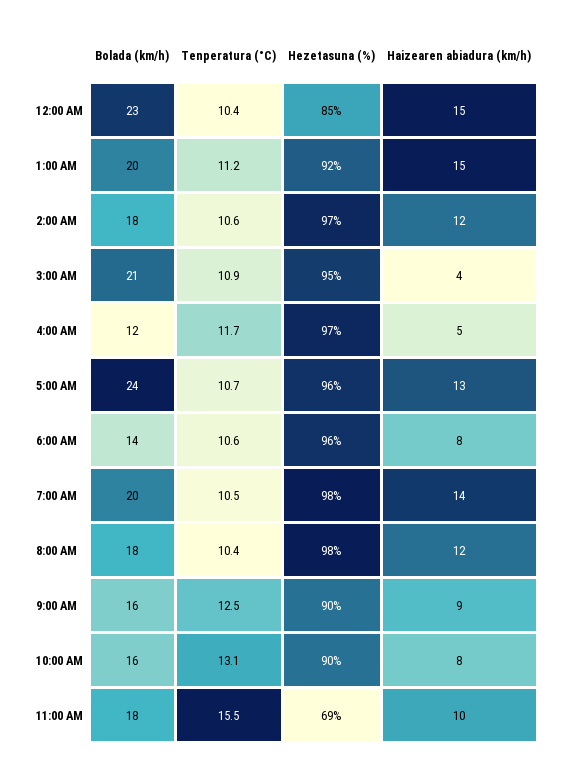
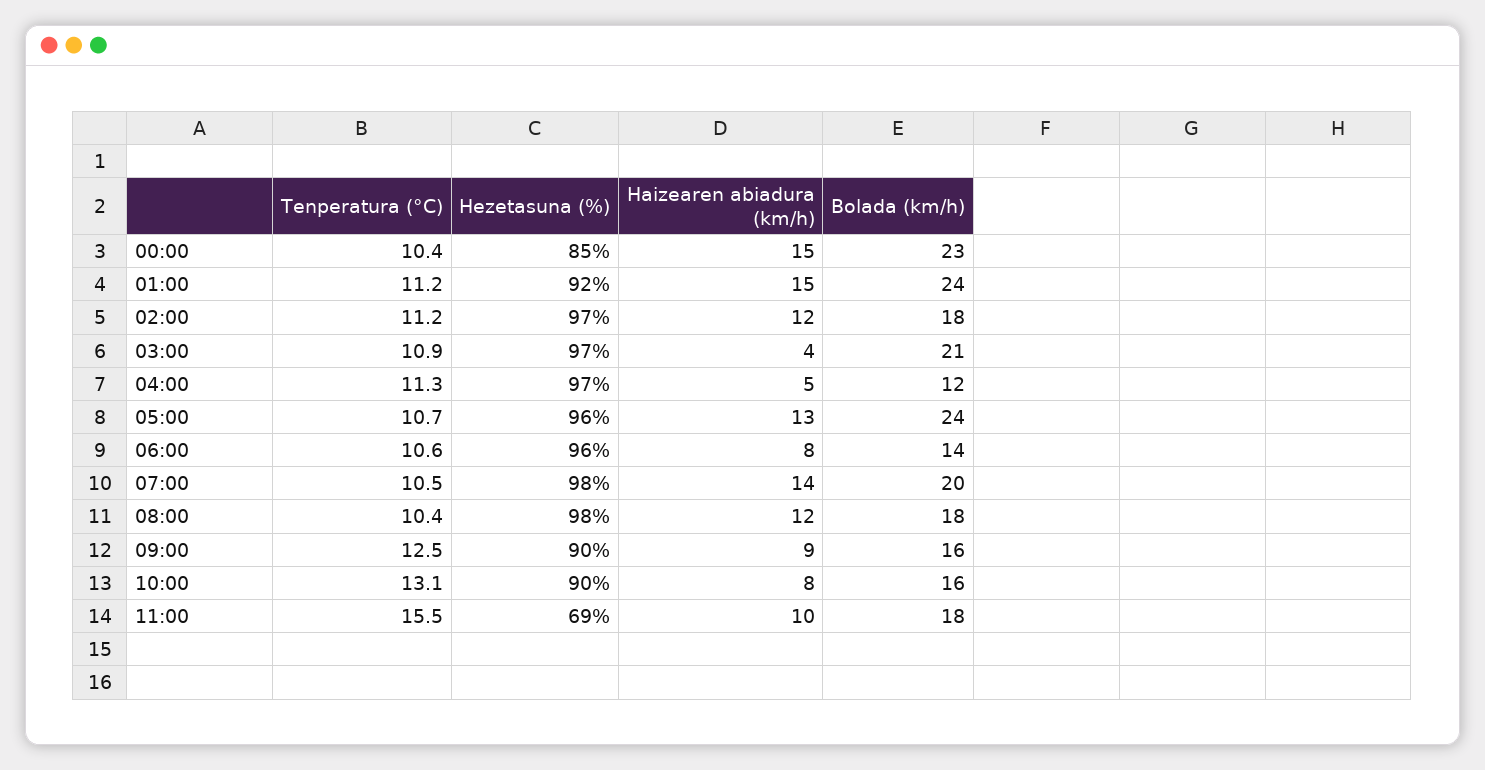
Bolada (km/h), 1:00 AM: 20 -> 24
Tenperatura (°C), 2:00 AM: 10.6 -> 11.2
Hezetasuna (%), 3:00 AM: 95 -> 97
Tenperatura (°C), 4:00 AM: 11.7 -> 11.3

